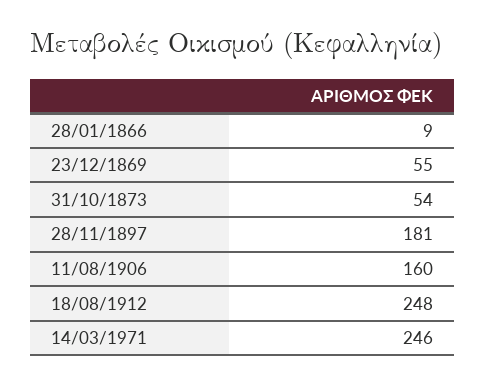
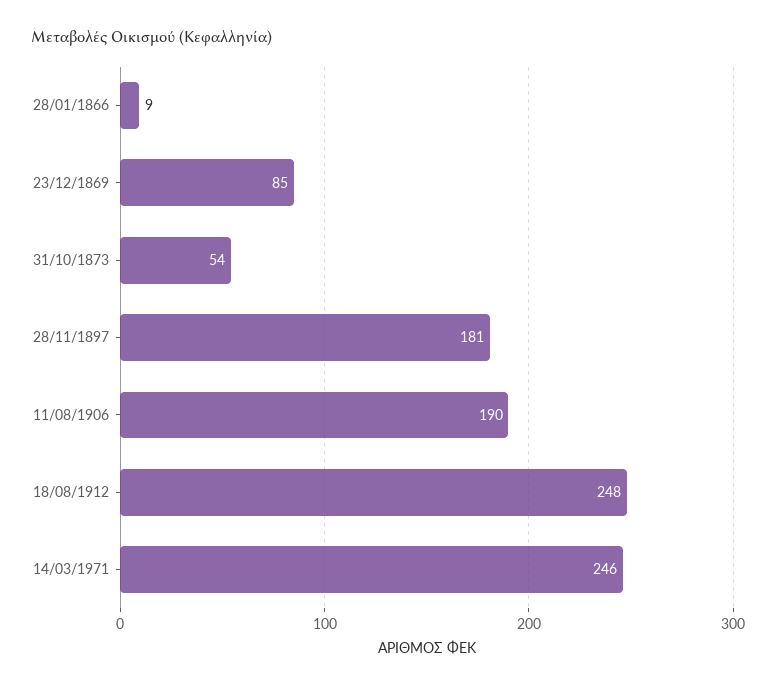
23/12/1869: 55 -> 85
11/08/1906: 160 -> 190

